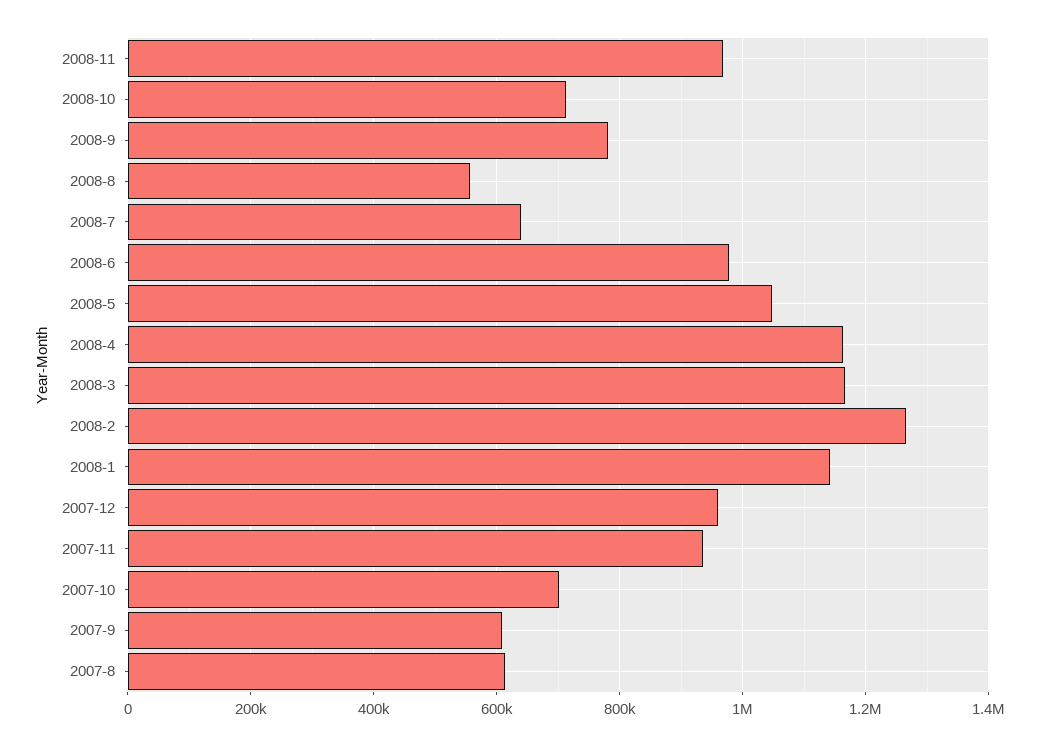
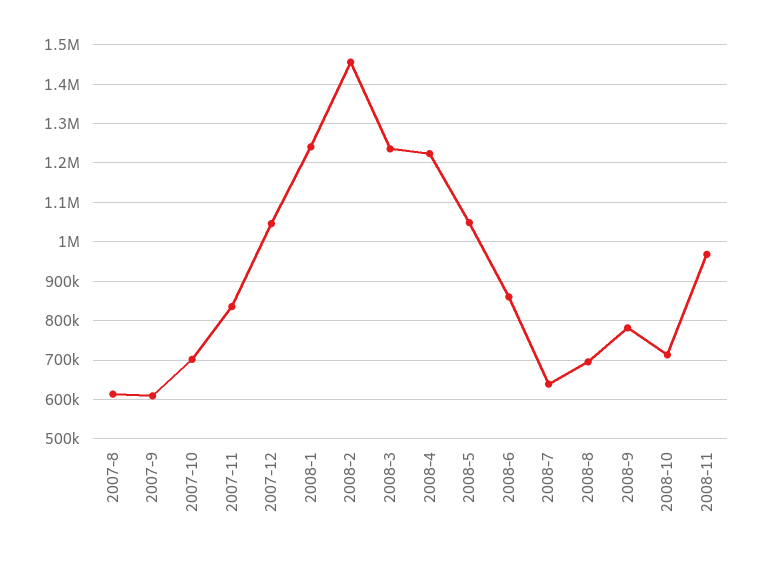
2008-8: 560000 -> 700000
2008-6: 980000 -> 860000
2008-4: 1160000 -> 1220000
2008-3: 1160000 -> 1240000
2008-2: 1260000 -> 1460000
2008-1: 1140000 -> 1240000
2007-12: 960000 -> 1040000
2007-11: 940000 -> 840000

